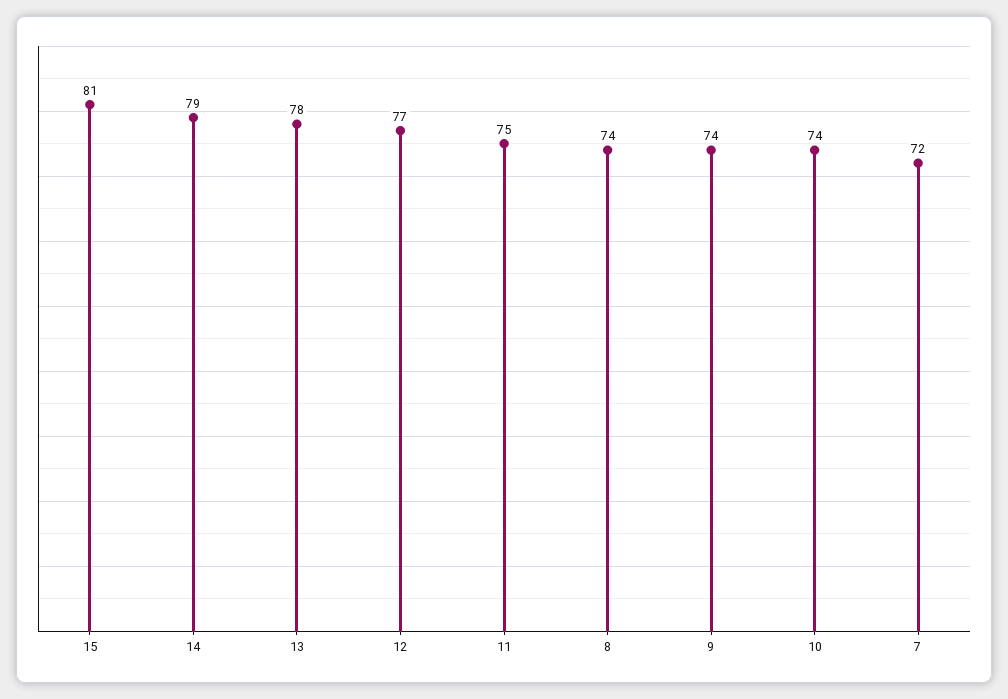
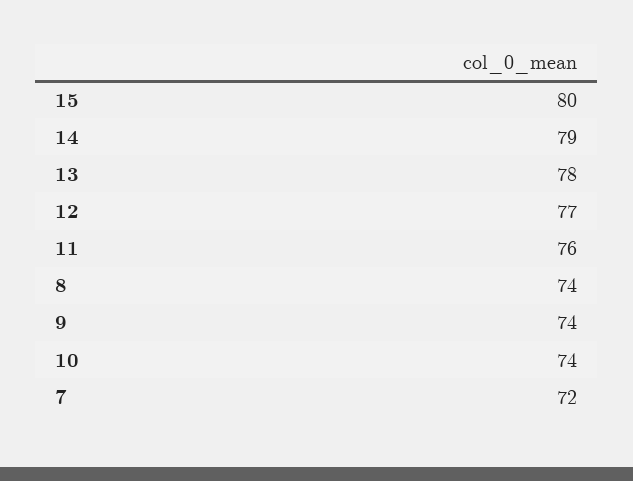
15: 81 -> 80
11: 75 -> 76

